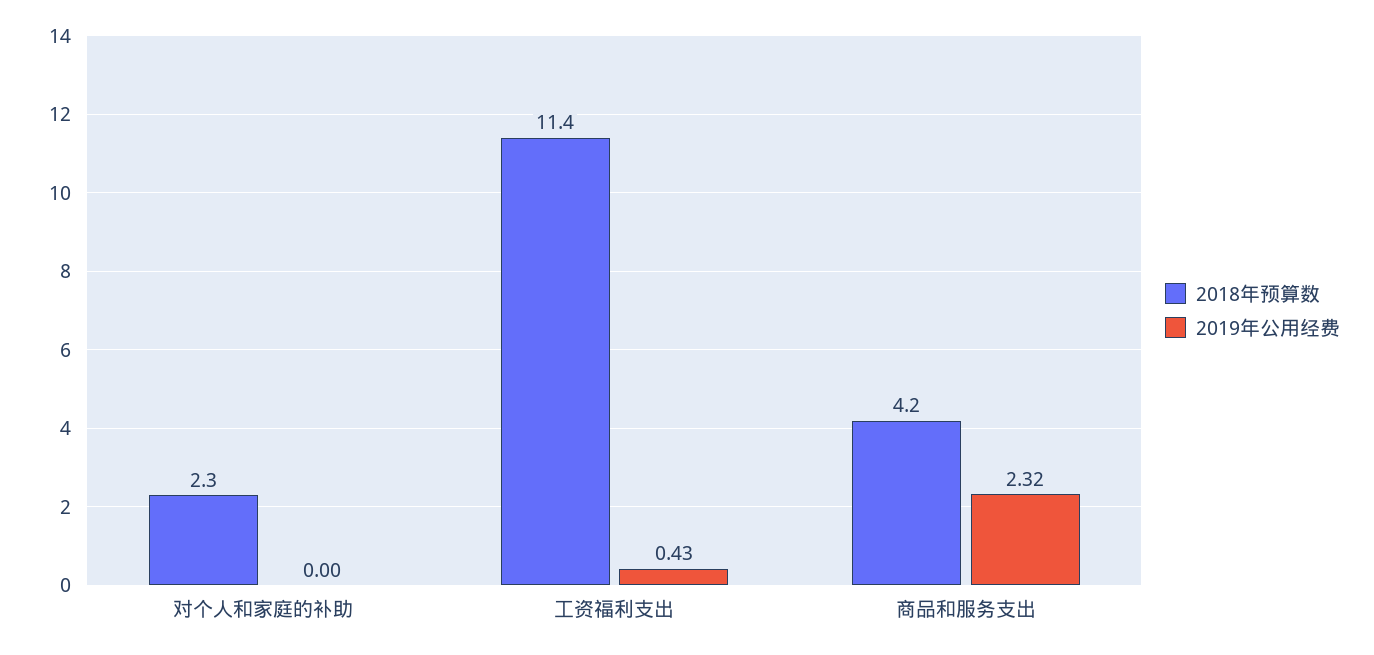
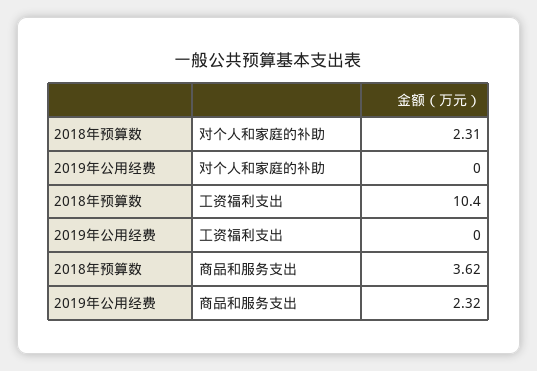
2018年预算数, 工资福利支出: 11.4 -> 10.4
2019年公用经费, 工资福利支出: 0.43 -> 0
2018年预算数, 商品和服务支出: 4.2 -> 3.62

